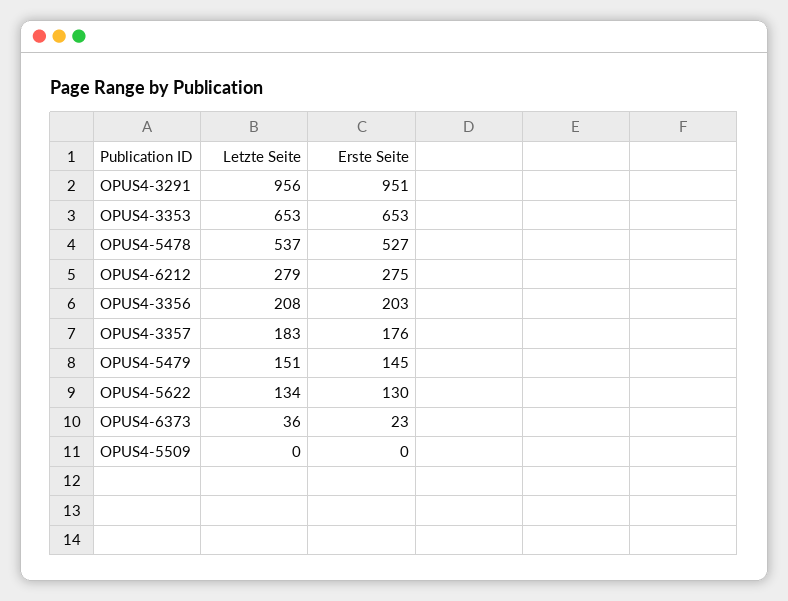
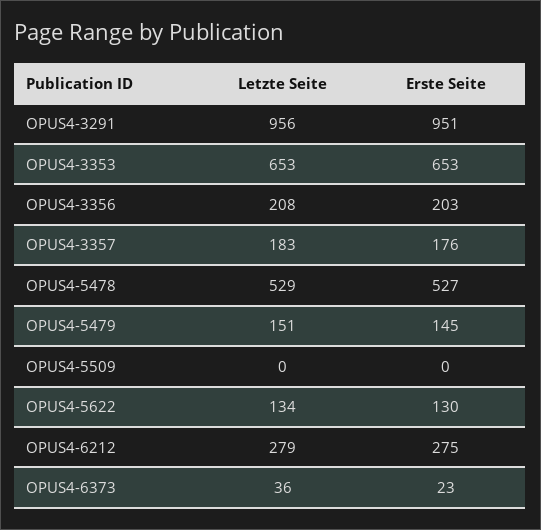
Letzte Seite, OPUS4-5478: 537 -> 529

